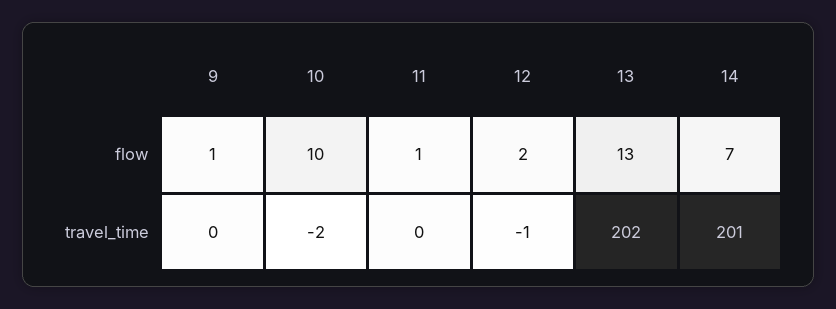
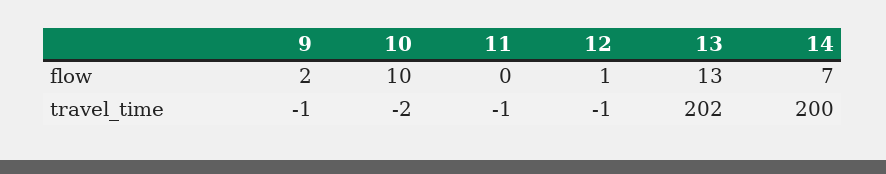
9, flow: 1 -> 2
11, flow: 1 -> 0
12, flow: 2 -> 1
9, travel_time: 0 -> -1
11, travel_time: 0 -> -1
14, travel_time: 201 -> 200

